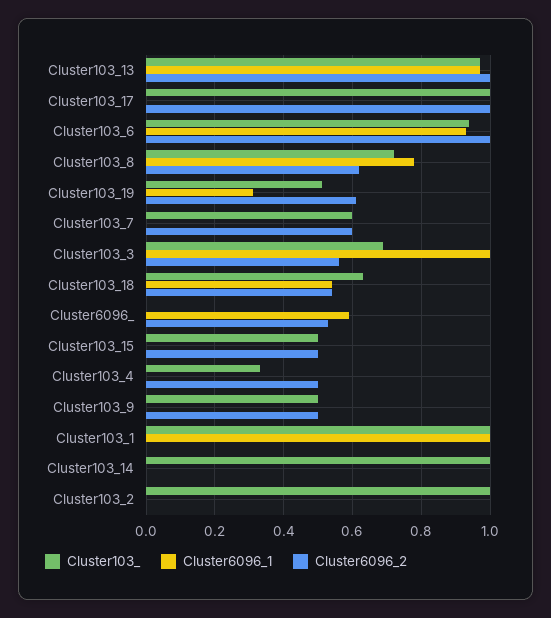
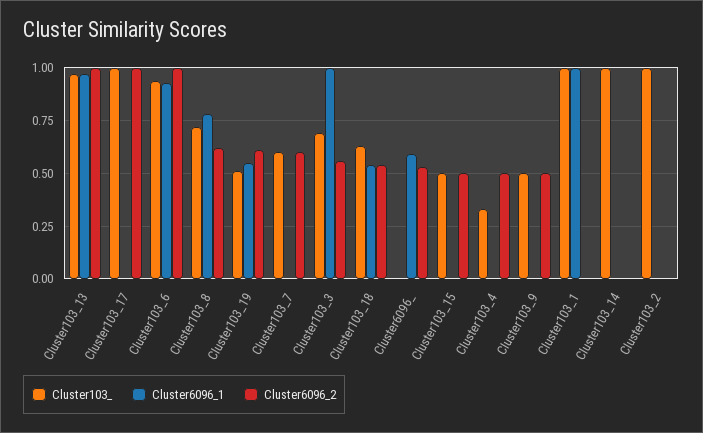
Cluster6096_1, Cluster103_19: 0.3 -> 0.55

